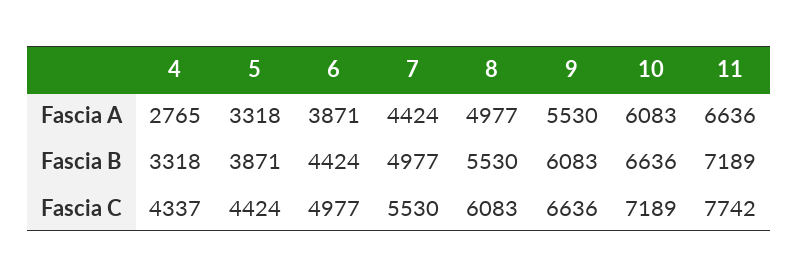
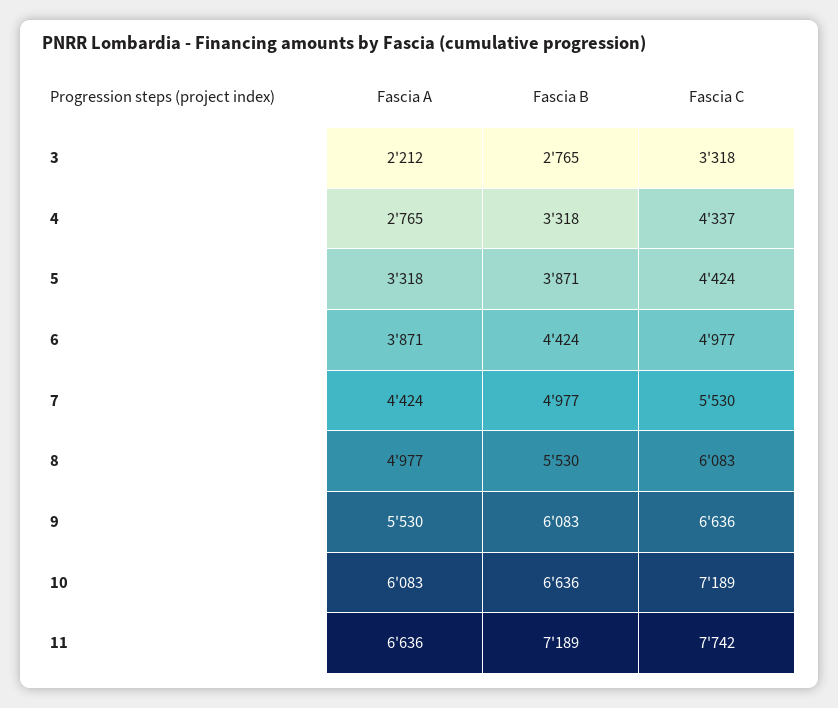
3, Fascia A: none -> 2212
3, Fascia B: none -> 2765
3, Fascia C: none -> 3318

